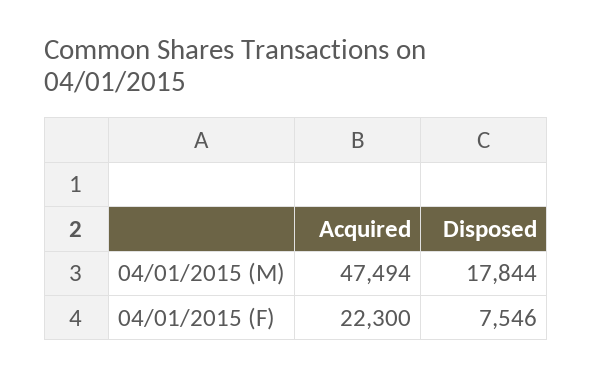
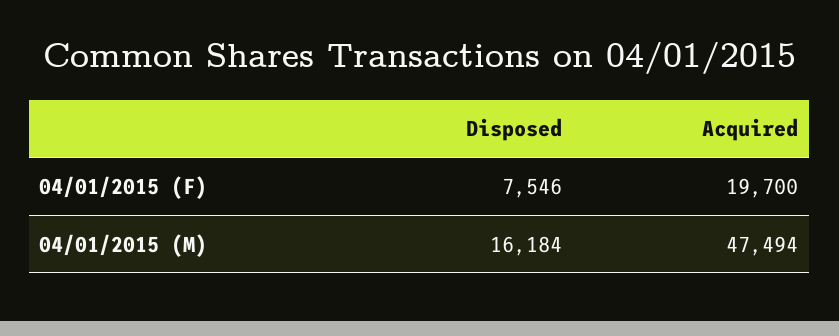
Disposed, 04/01/2015 (M): 17844 -> 16184
Acquired, 04/01/2015 (F): 22300 -> 19700

